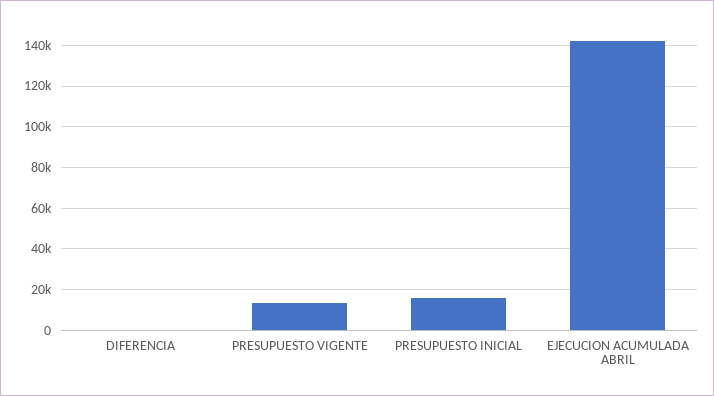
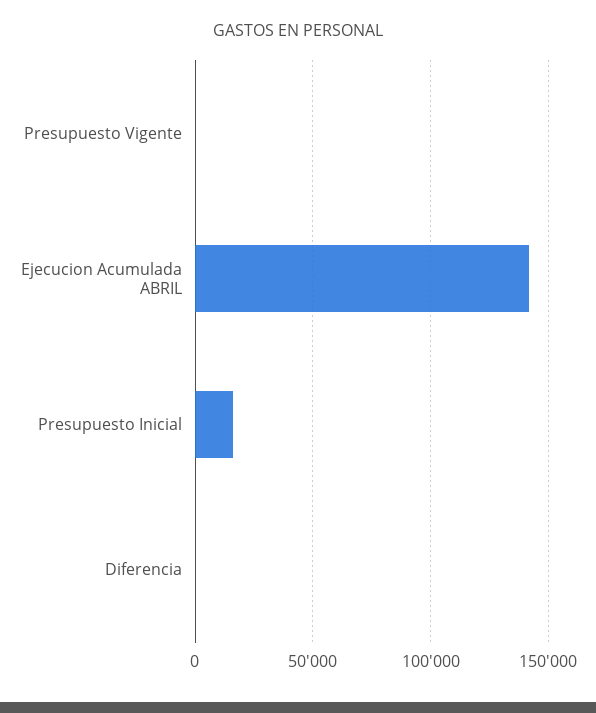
PRESUPUESTO VIGENTE: 15000 -> 0

